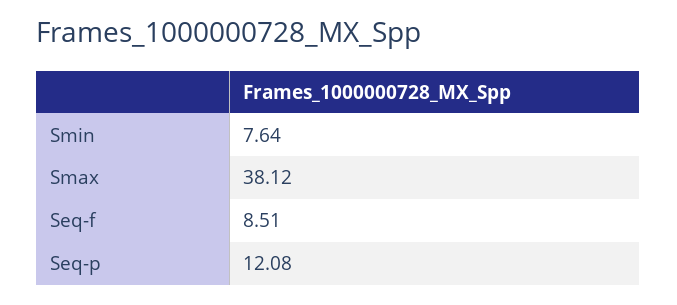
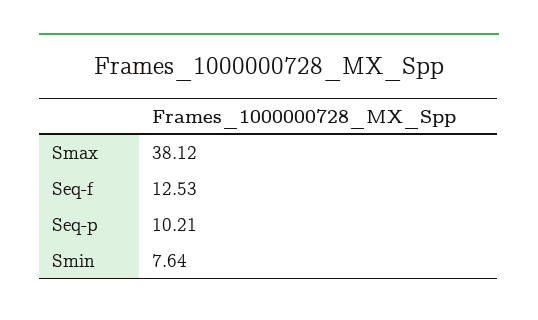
Seq-f: 8.51 -> 12.53
Seq-p: 12.08 -> 10.21

